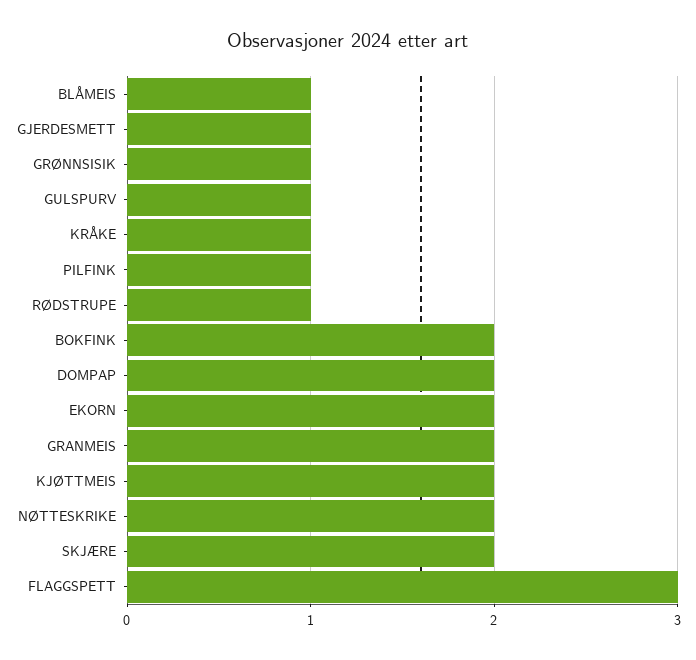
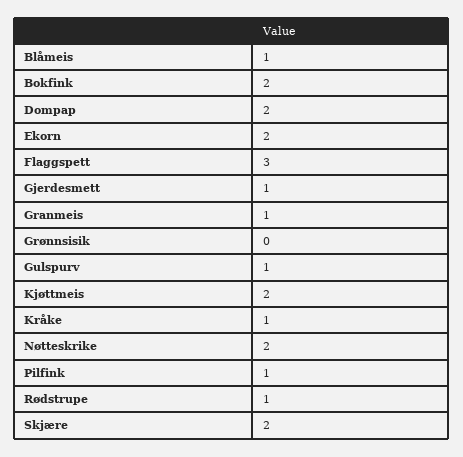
GRØNNSISIK: 1 -> 0
GRANMEIS: 2 -> 1

